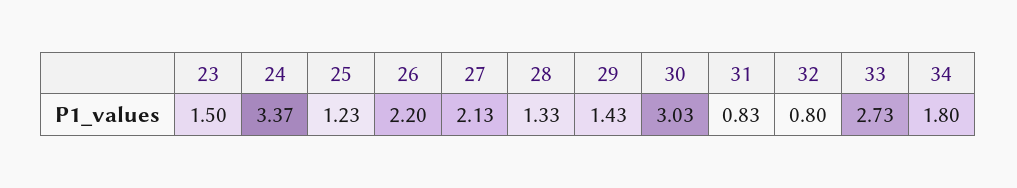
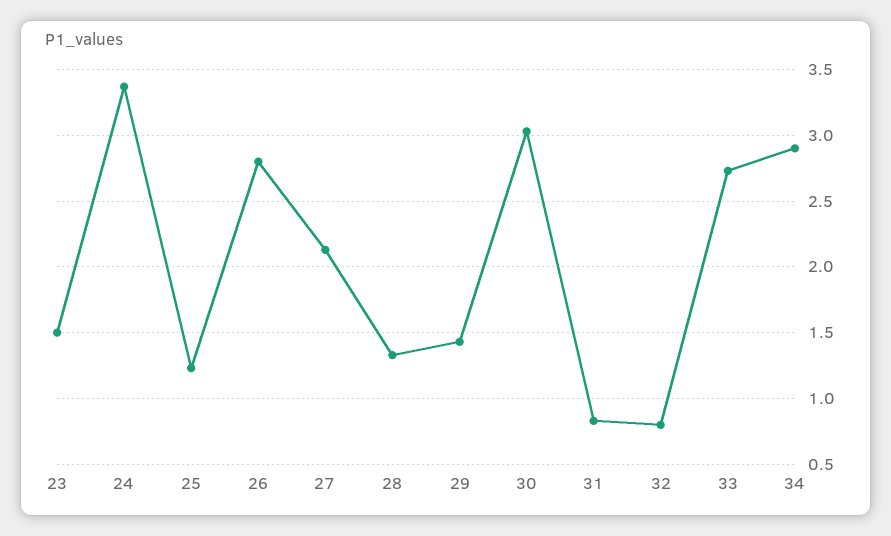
26: 2.2 -> 2.8
34: 1.8 -> 2.9

